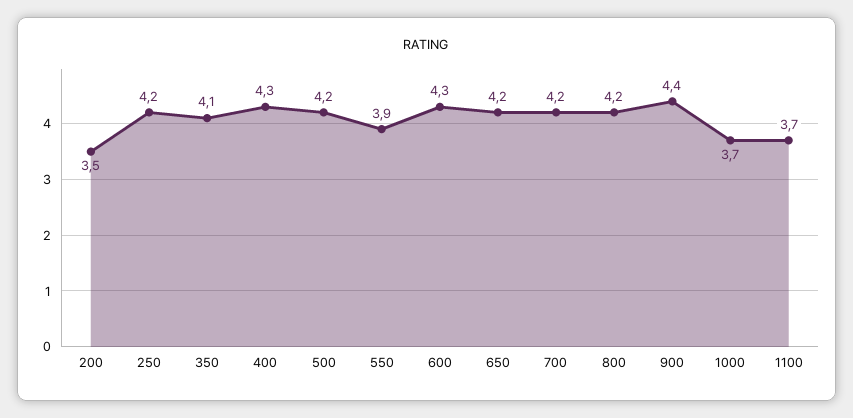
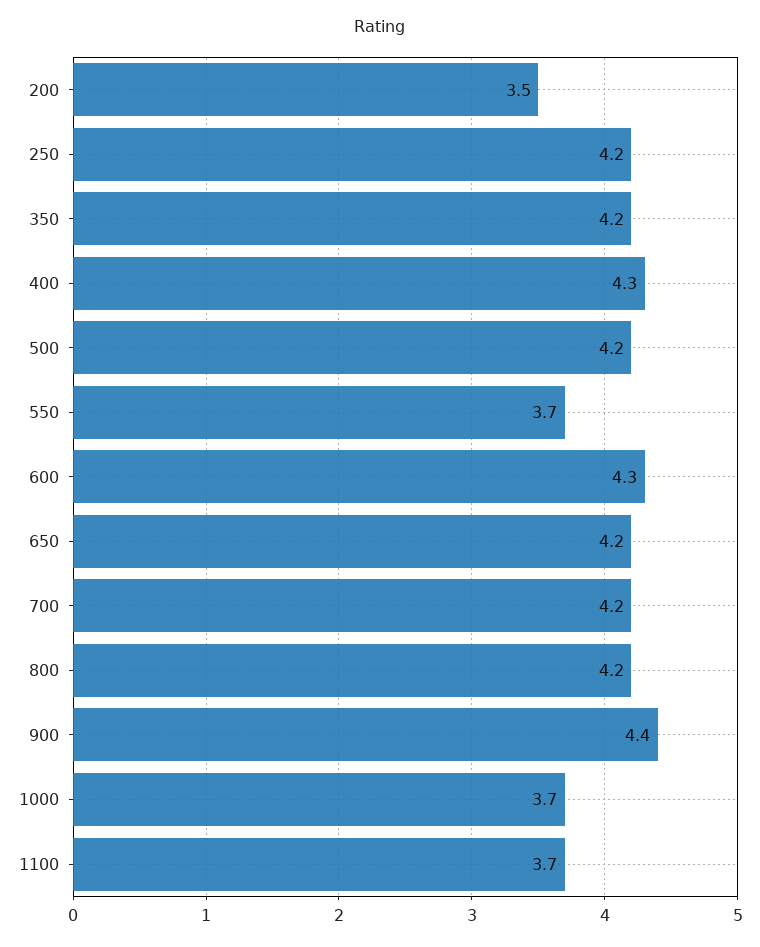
350: 4.1 -> 4.2
550: 3.9 -> 3.7

